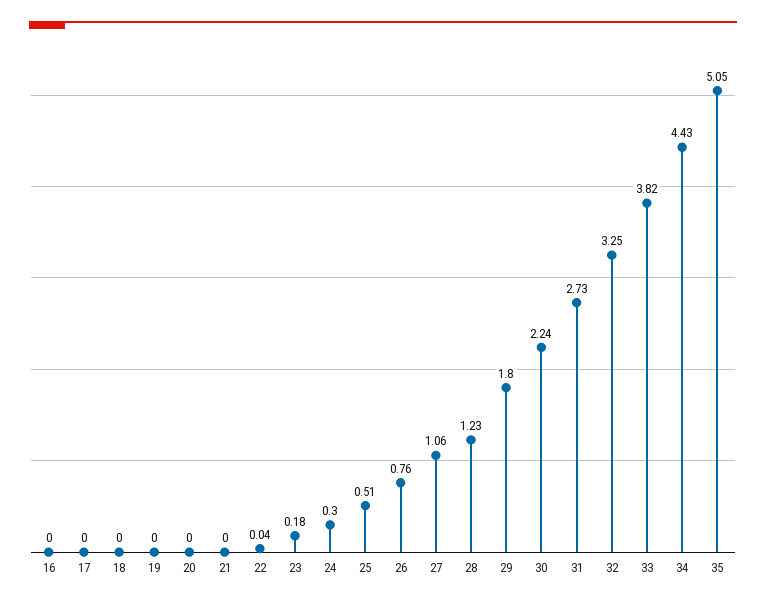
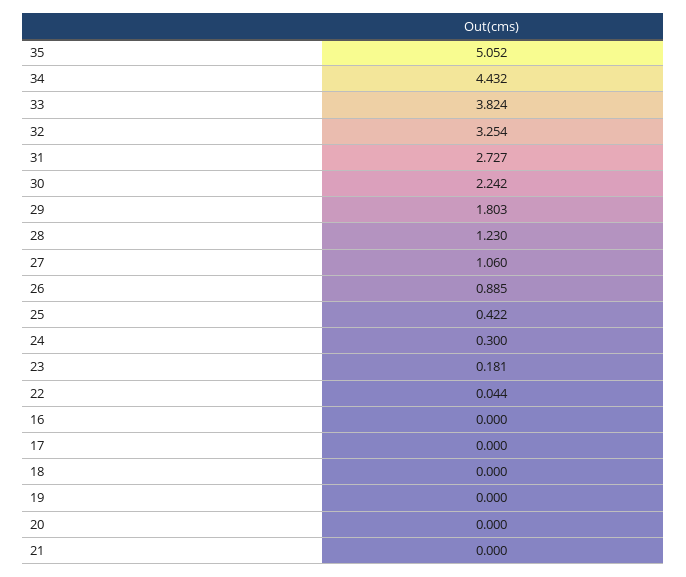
25: 0.51 -> 0.422
26: 0.76 -> 0.885

